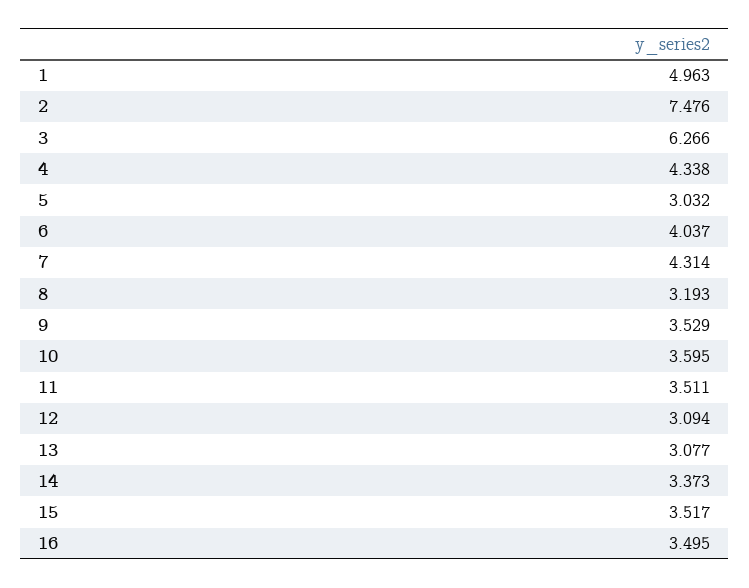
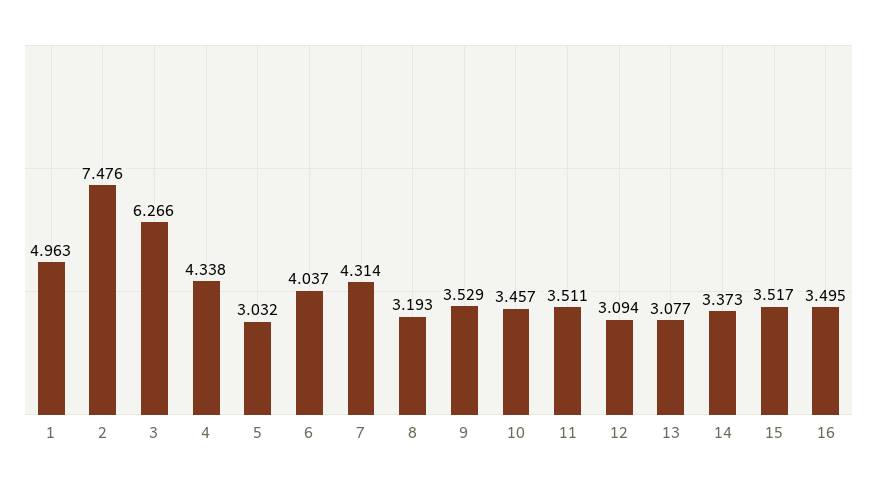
10: 3.595 -> 3.457

